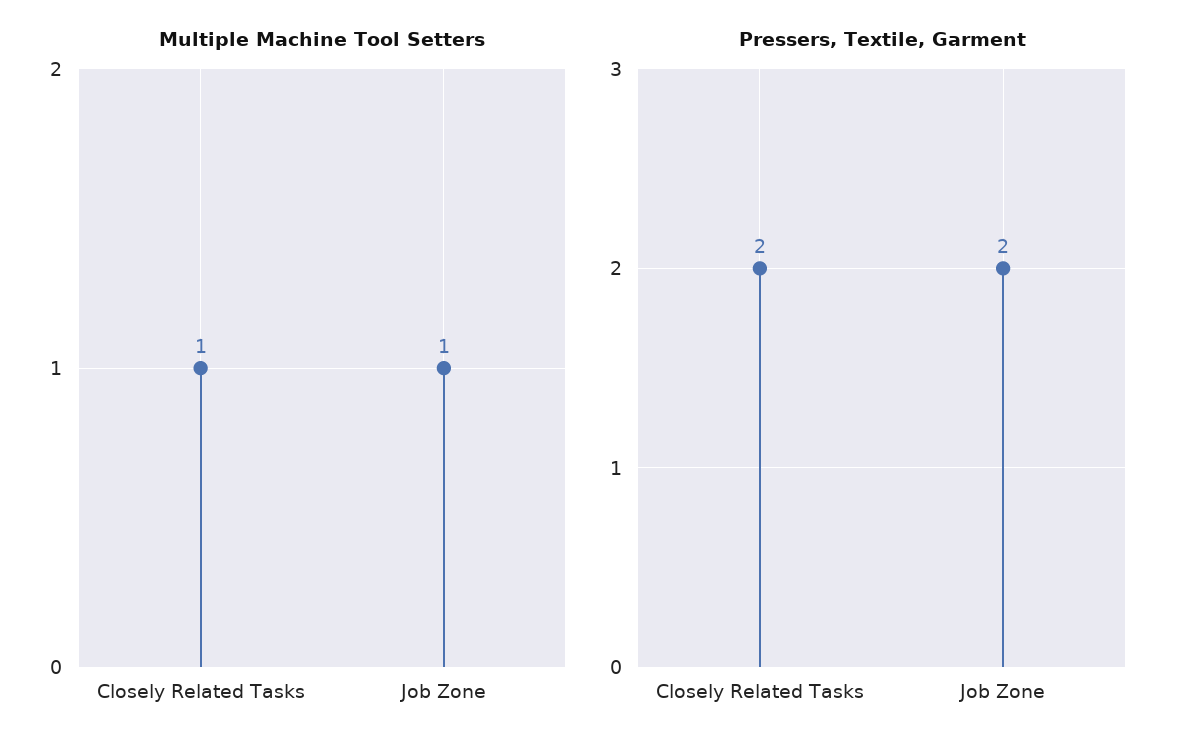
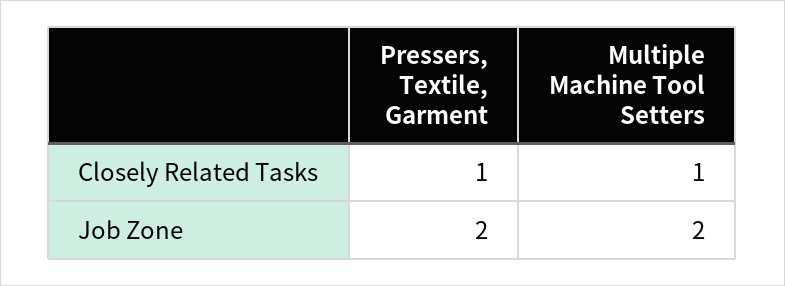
Multiple Machine Tool Setters, Job Zone: 1 -> 2
Pressers, Textile, Garment, Closely Related Tasks: 2 -> 1

